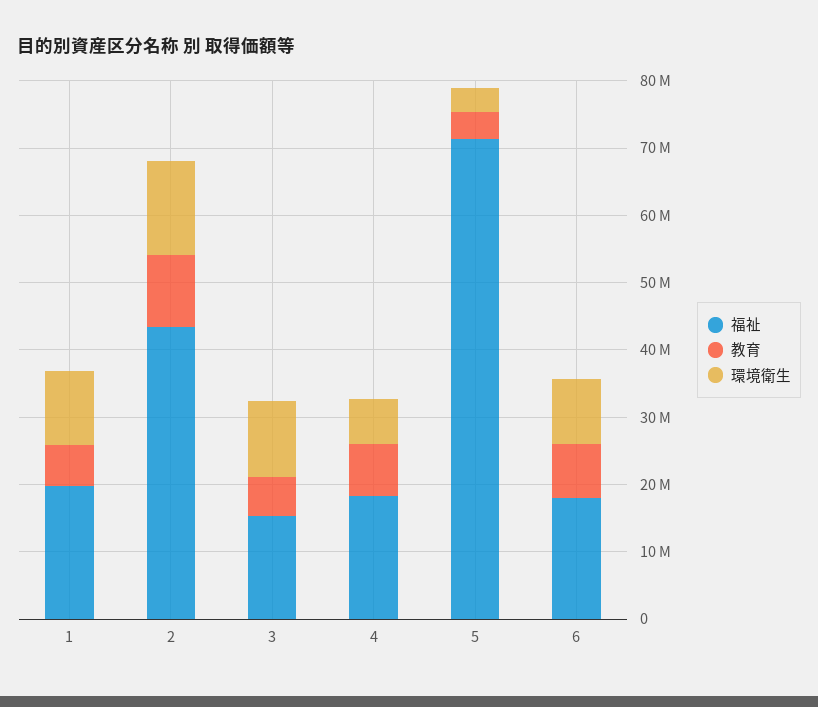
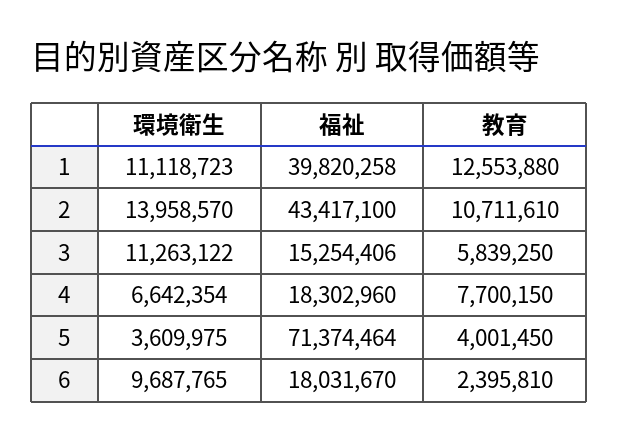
福祉, 1: 20000000 -> 39820258
教育, 1: 6000000 -> 12553880
教育, 6: 8000000 -> 2395810

